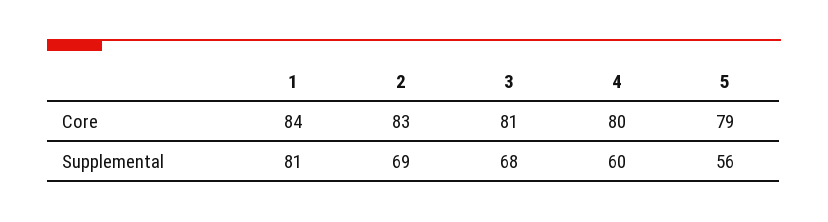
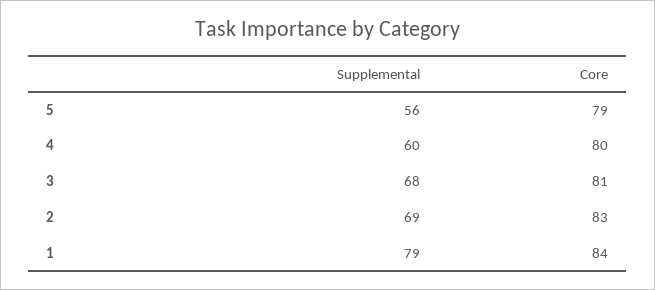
1, Supplemental: 81 -> 79

